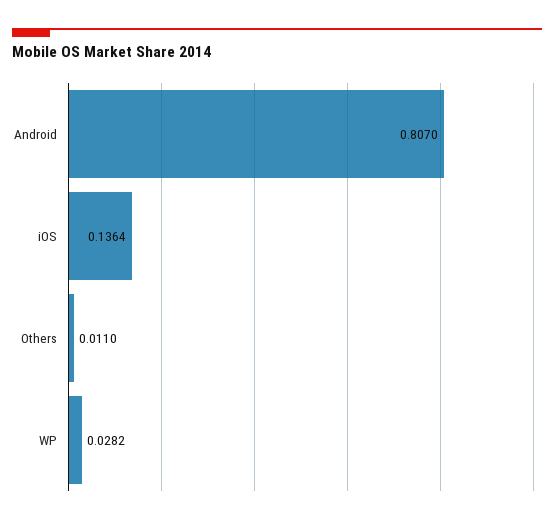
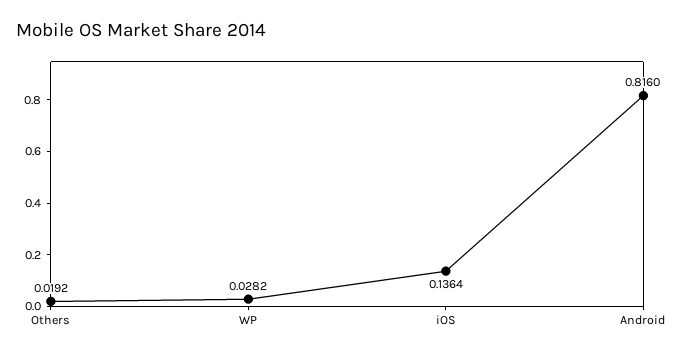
Android: 0.807 -> 0.816
Others: 0.011 -> 0.0192

